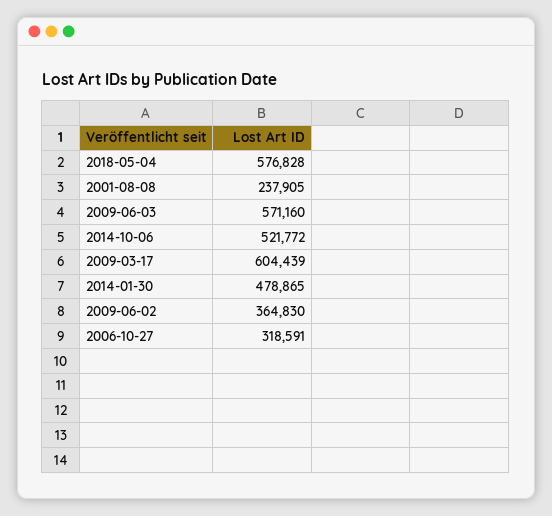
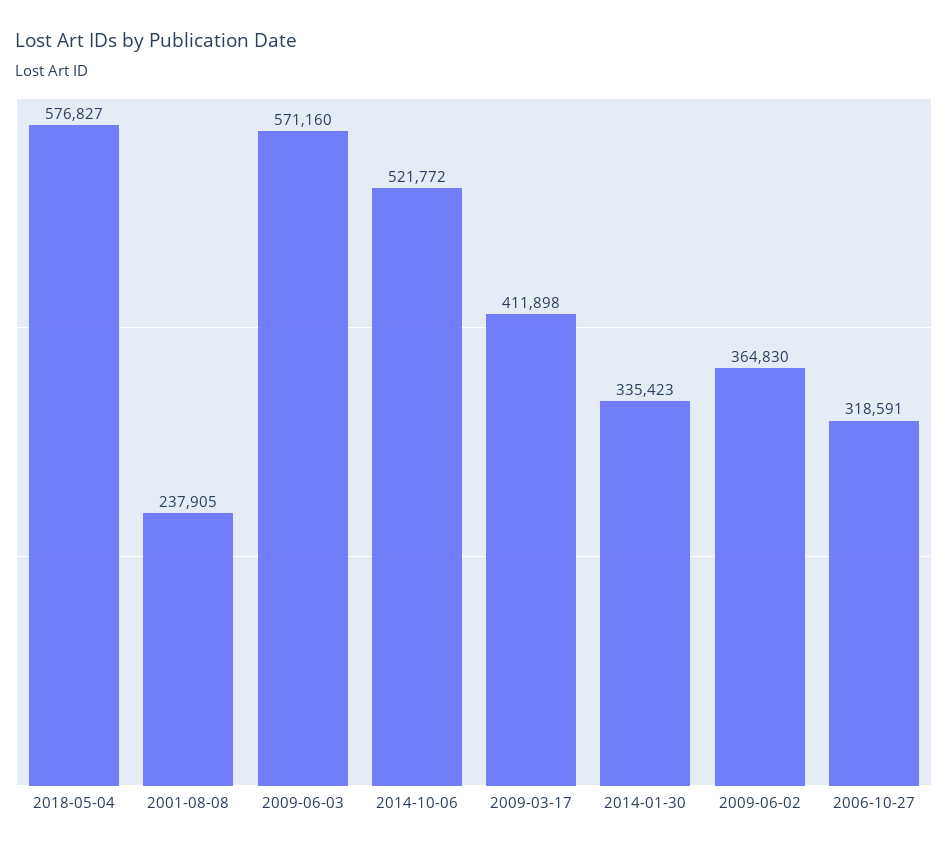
2018-05-04: 576828 -> 576827
2009-03-17: 604439 -> 411898
2014-01-30: 478865 -> 335423

